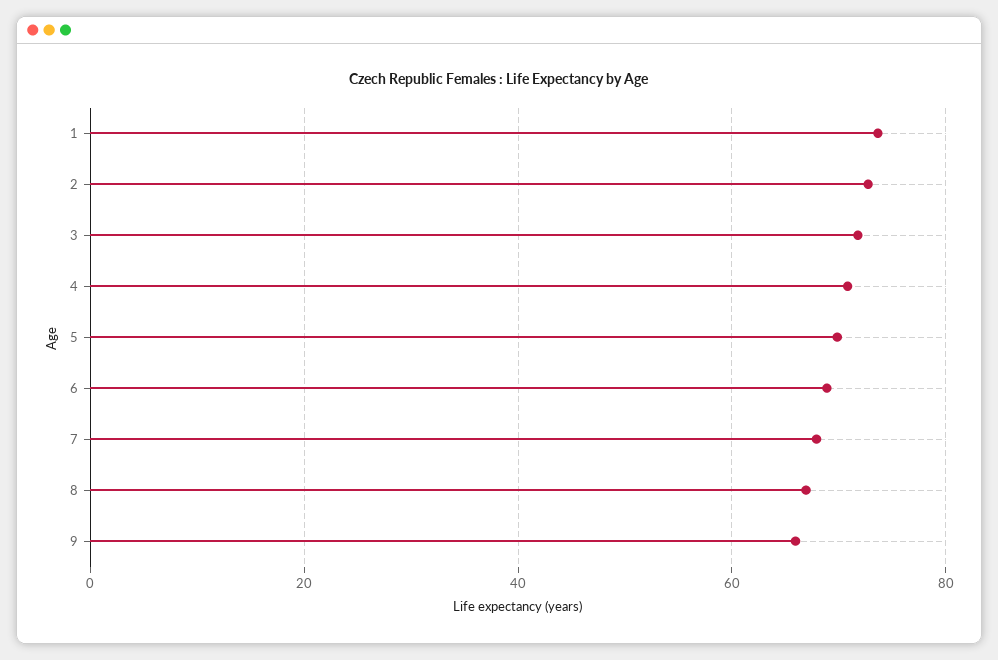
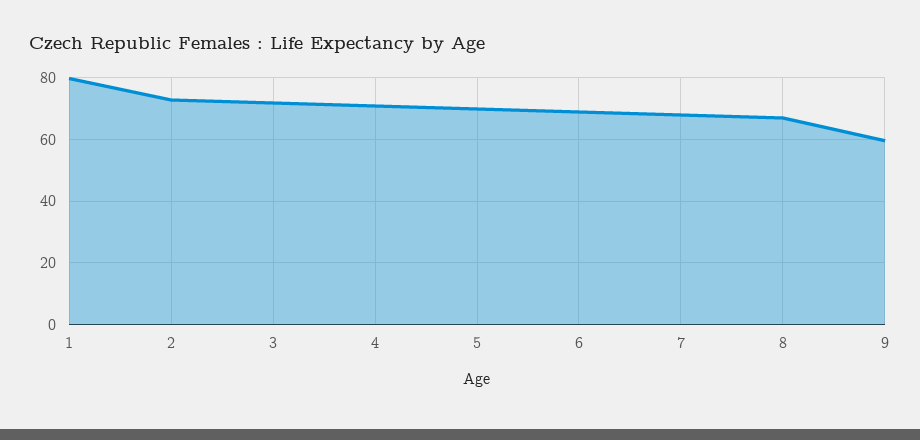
1: 74 -> 80
9: 66 -> 60

